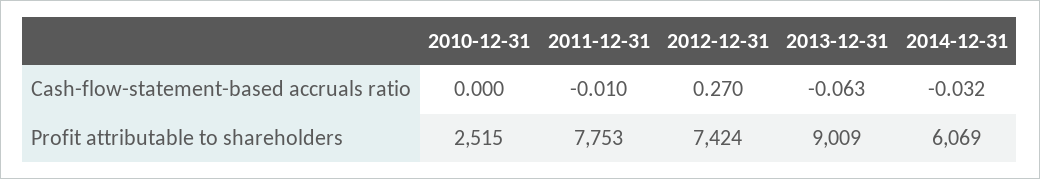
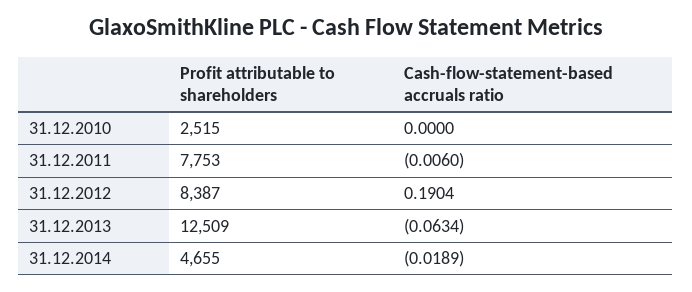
2011-12-31, Cash-flow-statement-based accruals ratio: -0.01 -> -0.006
2012-12-31, Cash-flow-statement-based accruals ratio: 0.27 -> 0.1904
2014-12-31, Cash-flow-statement-based accruals ratio: -0.032 -> -0.0189
2012-12-31, Profit attributable to shareholders: 7424 -> 8387
2013-12-31, Profit attributable to shareholders: 9009 -> 12509
2014-12-31, Profit attributable to shareholders: 6069 -> 4655

